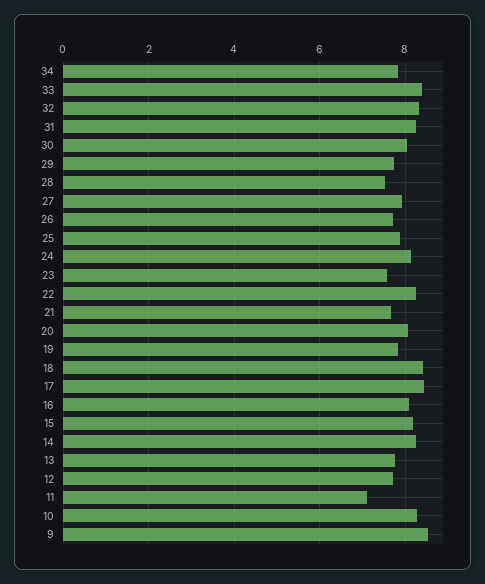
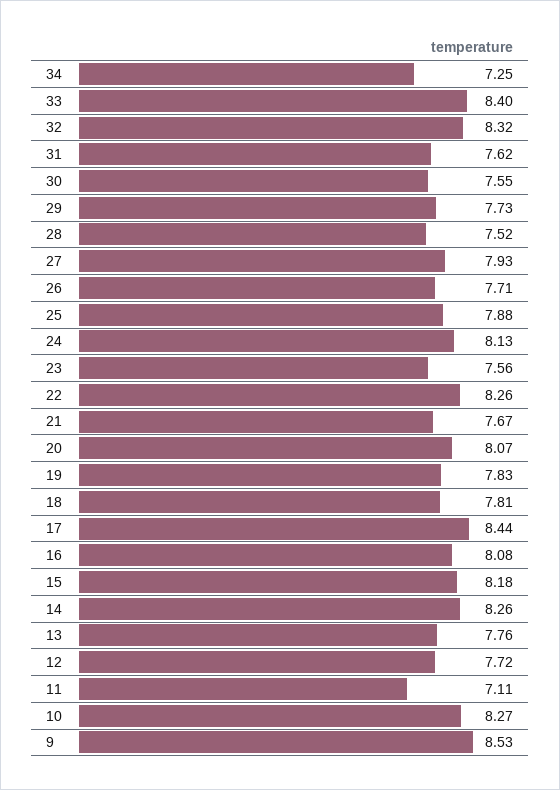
34: 7.8 -> 7.25
31: 8.2 -> 7.62
30: 8 -> 7.55
18: 8.4 -> 7.81

